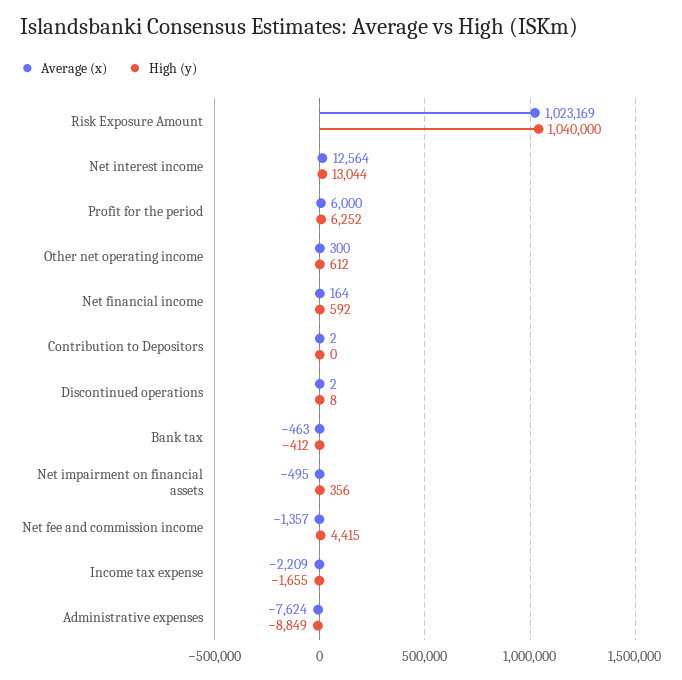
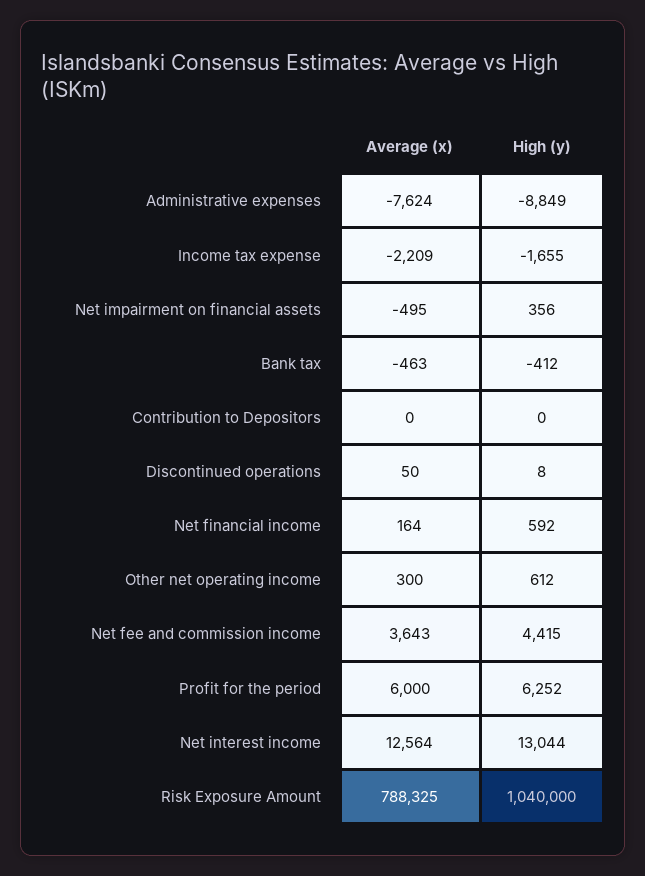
Average (x), Risk Exposure Amount: 1023169 -> 788325
Average (x), Contribution to Depositors: 2 -> 0
Average (x), Discontinued operations: 2 -> 50
Average (x), Net fee and commission income: -1357 -> 3643

